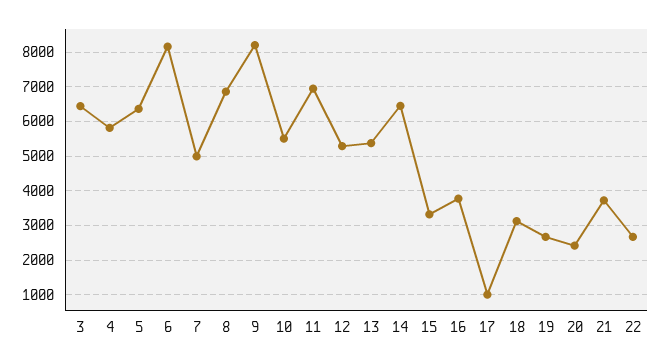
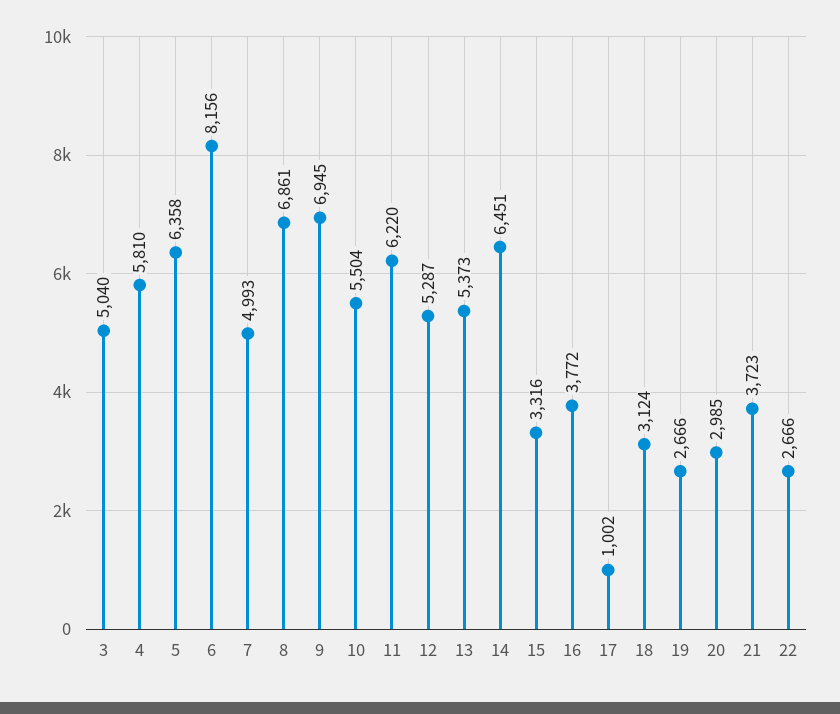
3: 6400 -> 5040
9: 8200 -> 6945
11: 7000 -> 6220
20: 2400 -> 2985

